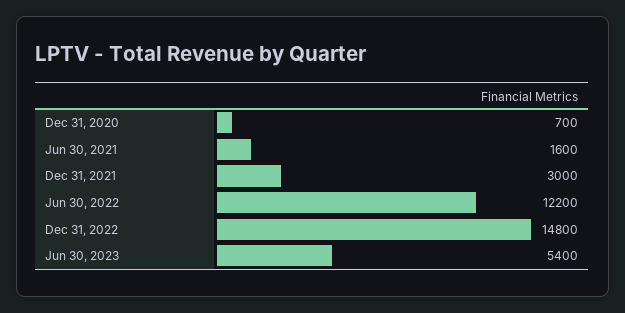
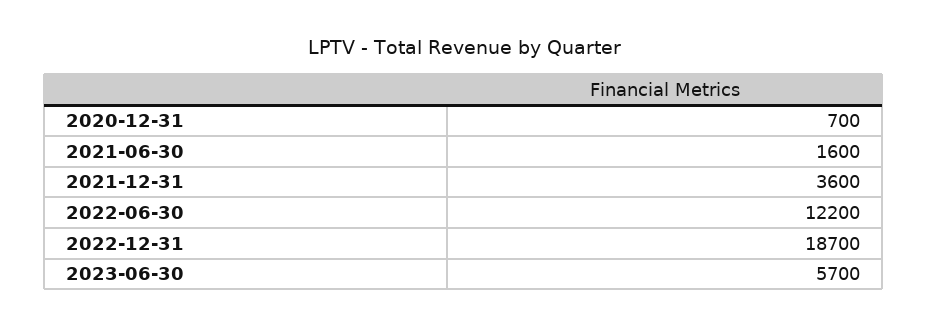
Dec 31, 2021: 3000 -> 3600
Dec 31, 2022: 14800 -> 18700
Jun 30, 2023: 5400 -> 5700

